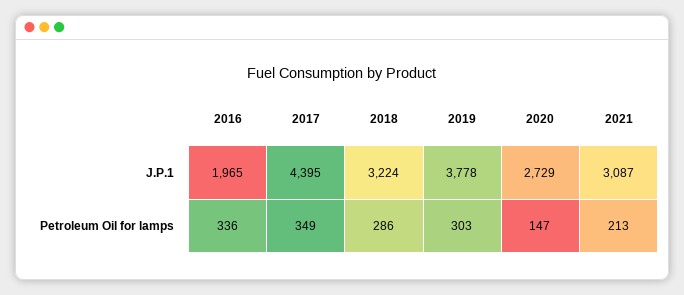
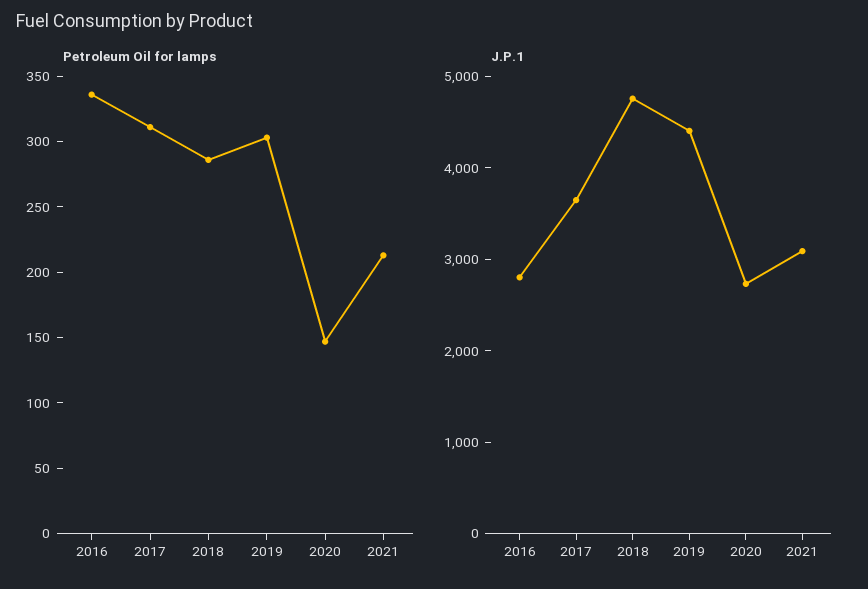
J.P.1, 2016: 1965 -> 2800
J.P.1, 2017: 4395 -> 3600
J.P.1, 2018: 3224 -> 4800
J.P.1, 2019: 3778 -> 4400
Petroleum Oil for lamps, 2017: 349 -> 310

